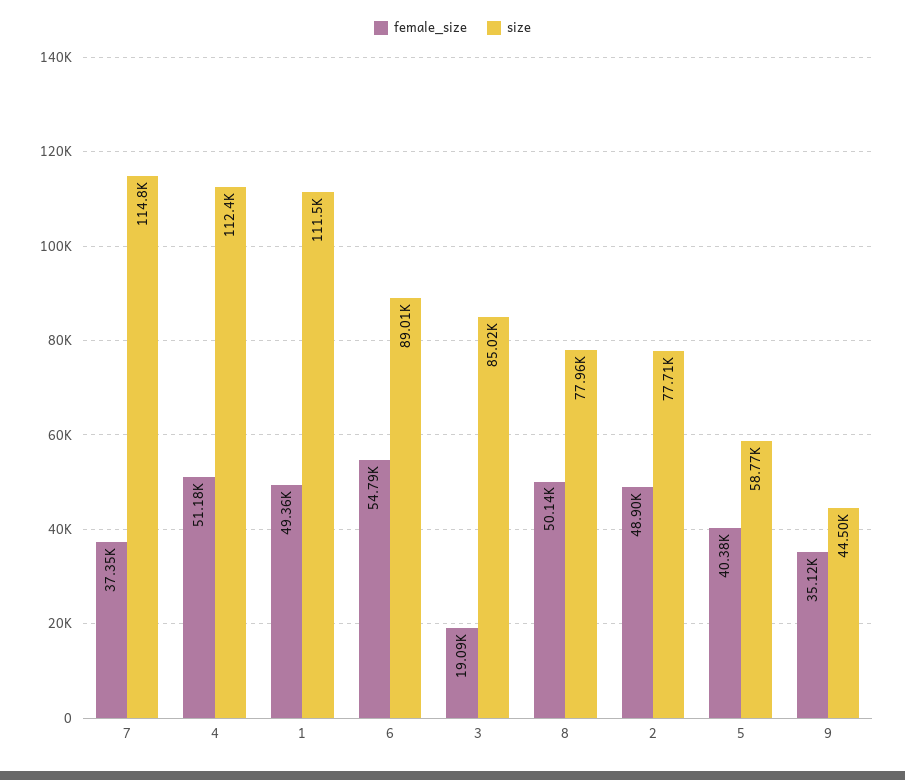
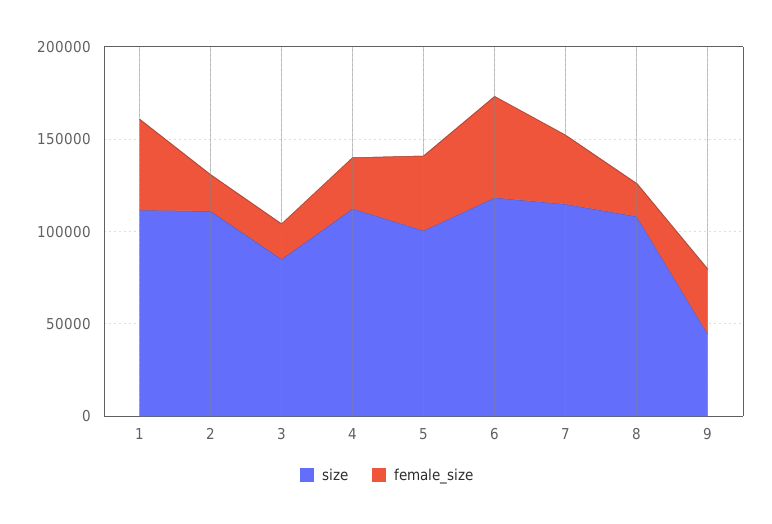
female_size, 4: 51180 -> 30000
size, 6: 89010 -> 120000
female_size, 8: 50140 -> 20000
size, 8: 77960 -> 110000
female_size, 2: 48900 -> 20000
size, 2: 77710 -> 110000
size, 5: 58770 -> 100000

